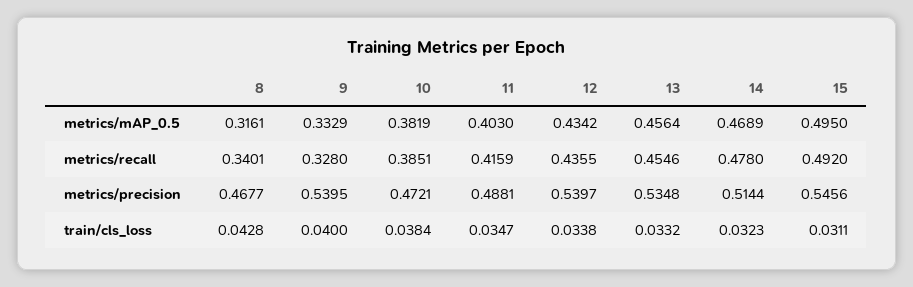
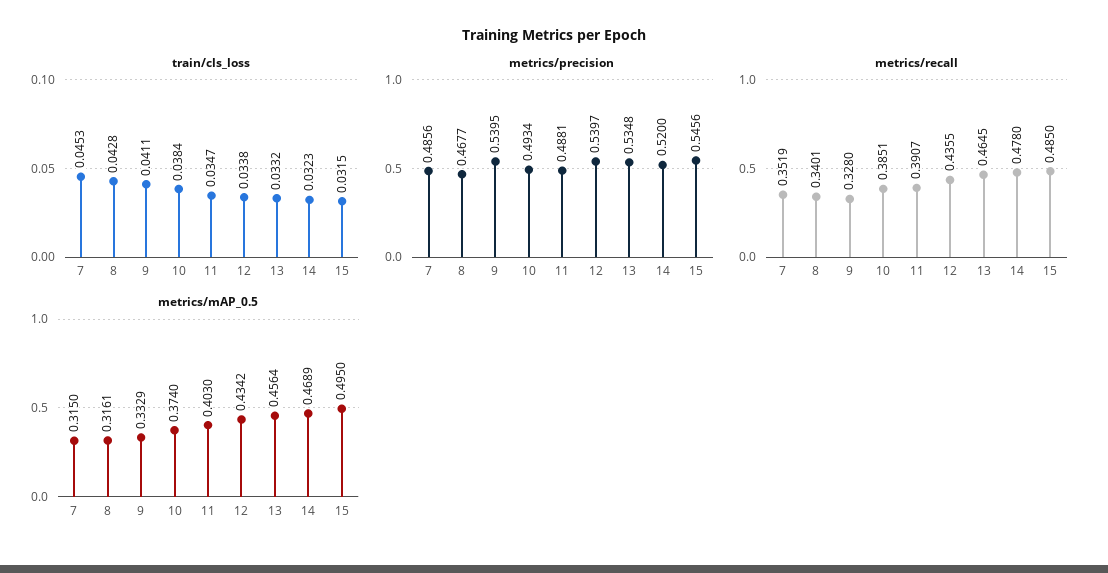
metrics/mAP_0.5, 10: 0.3819 -> 0.374
metrics/recall, 11: 0.4159 -> 0.3907
metrics/recall, 13: 0.4546 -> 0.4645
metrics/recall, 15: 0.492 -> 0.485
metrics/precision, 10: 0.4721 -> 0.4934
metrics/precision, 14: 0.5144 -> 0.52
train/cls_loss, 9: 0.04 -> 0.0411
train/cls_loss, 15: 0.0311 -> 0.0315
train/cls_loss, 7: none -> 0.0453
metrics/precision, 7: none -> 0.4856
metrics/recall, 7: none -> 0.3519
metrics/mAP_0.5, 7: none -> 0.315

